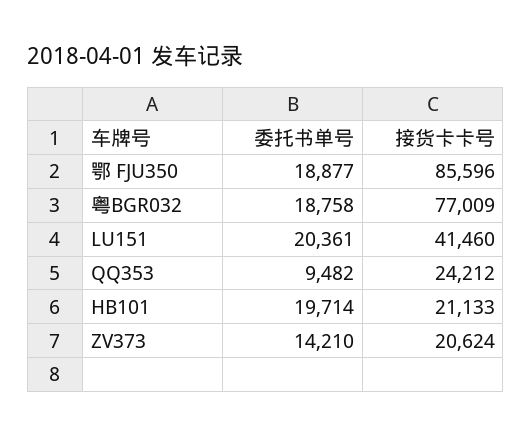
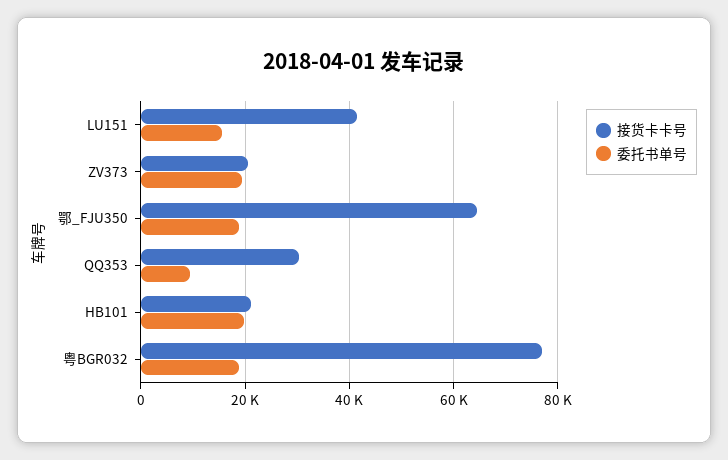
接货卡卡号, 鄂 FJU350: 85596 -> 64000
委托书单号, LU151: 20361 -> 16000
接货卡卡号, QQ353: 24212 -> 30000
委托书单号, ZV373: 14210 -> 20000

